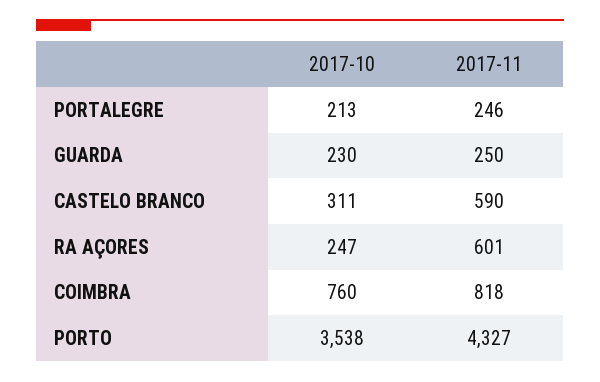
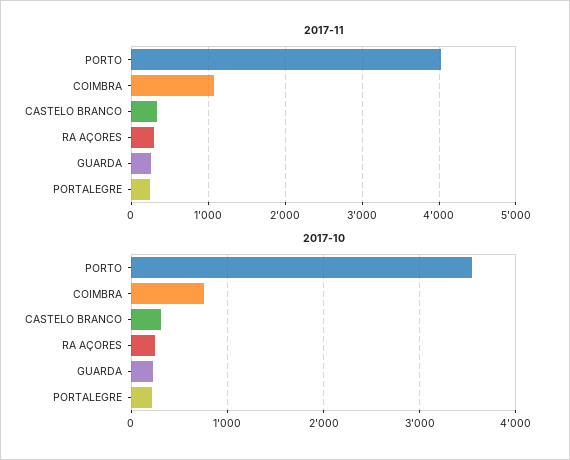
2017-11, CASTELO BRANCO: 590 -> 300
2017-11, RA AÇORES: 601 -> 300
2017-11, COIMBRA: 818 -> 1100
2017-11, PORTO: 4327 -> 4000

